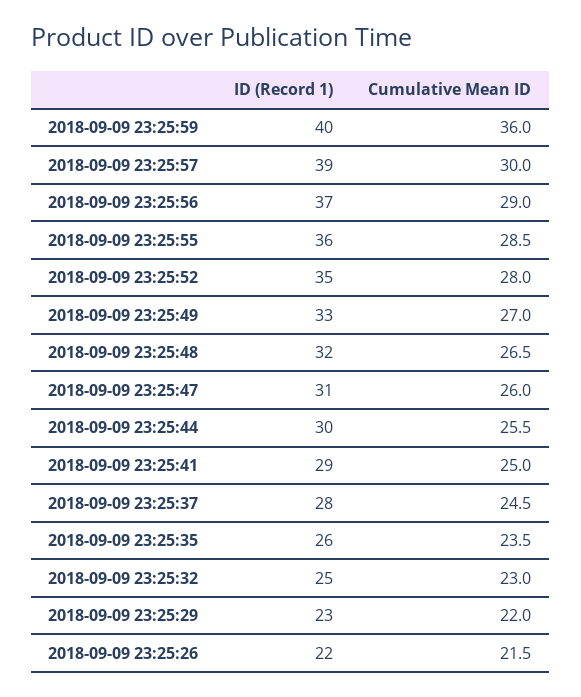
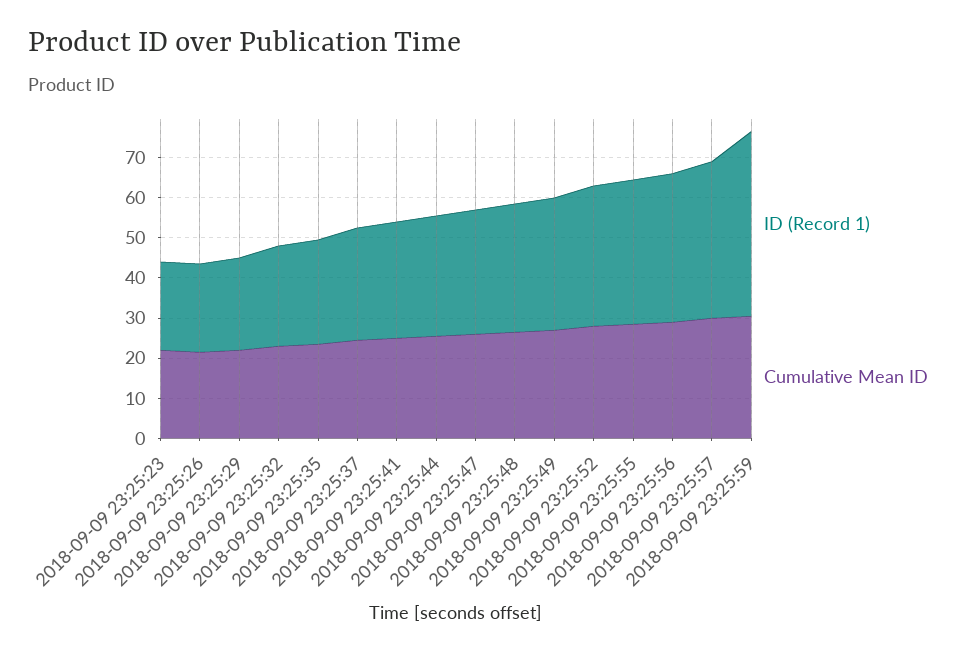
ID (Record 1), 2018-09-09 23:25:59: 40 -> 46
Cumulative Mean ID, 2018-09-09 23:25:59: 36 -> 30
ID (Record 1), 2018-09-09 23:25:23: none -> 22
Cumulative Mean ID, 2018-09-09 23:25:23: none -> 22

